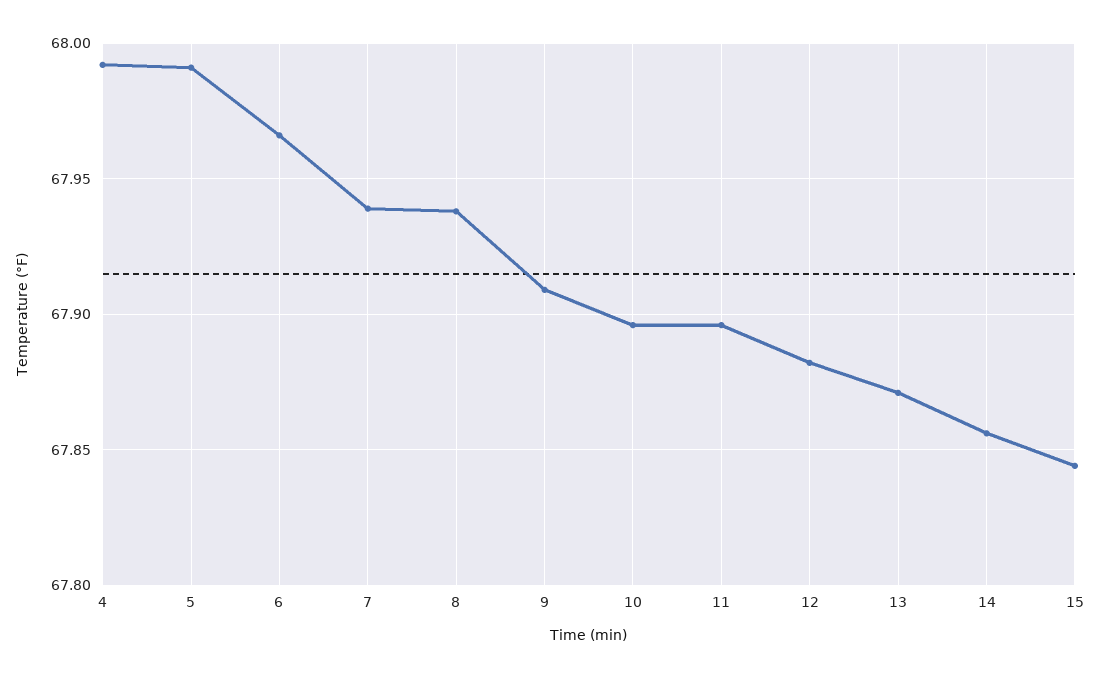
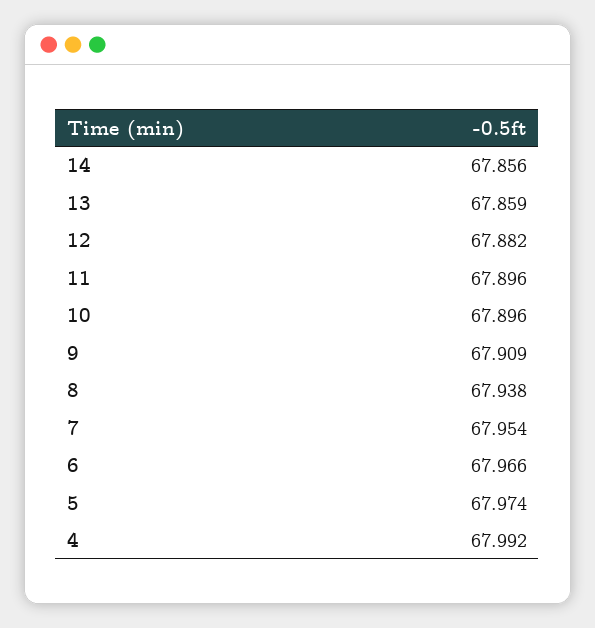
5: 67.99 -> 67.974
7: 67.94 -> 67.954
13: 67.87 -> 67.859
15: 67.845 -> none

